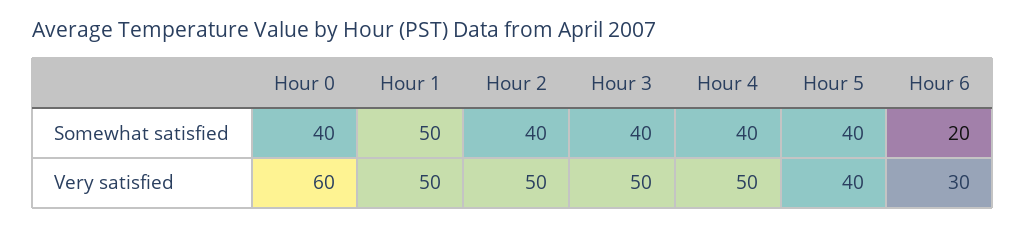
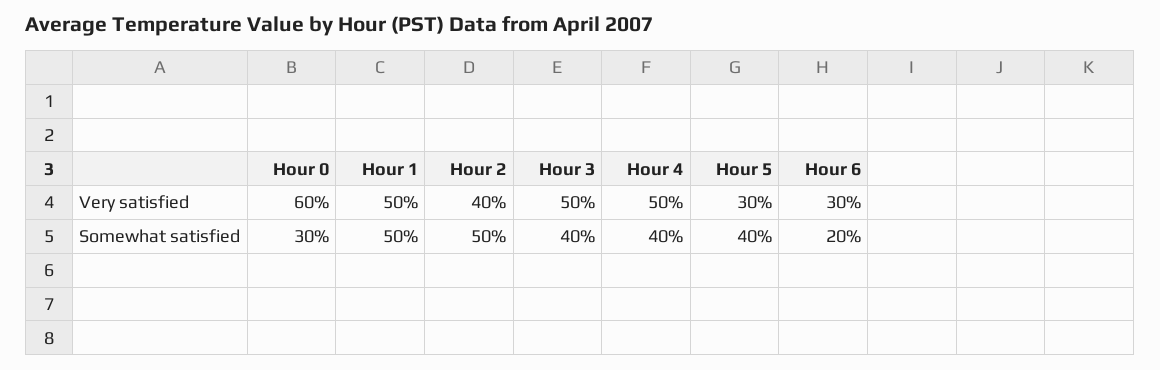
Hour 0, Somewhat satisfied: 40 -> 30
Hour 2, Somewhat satisfied: 40 -> 50
Hour 2, Very satisfied: 50 -> 40
Hour 5, Very satisfied: 40 -> 30

